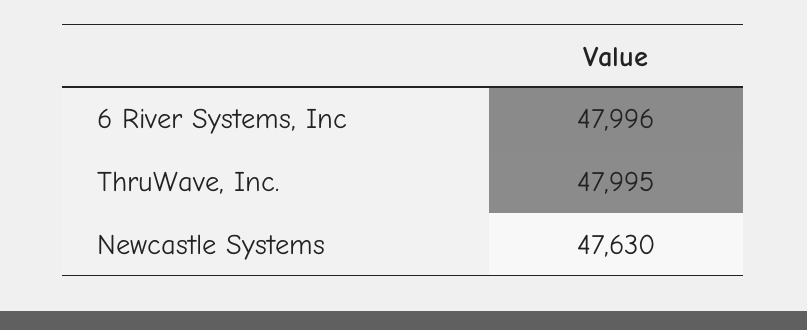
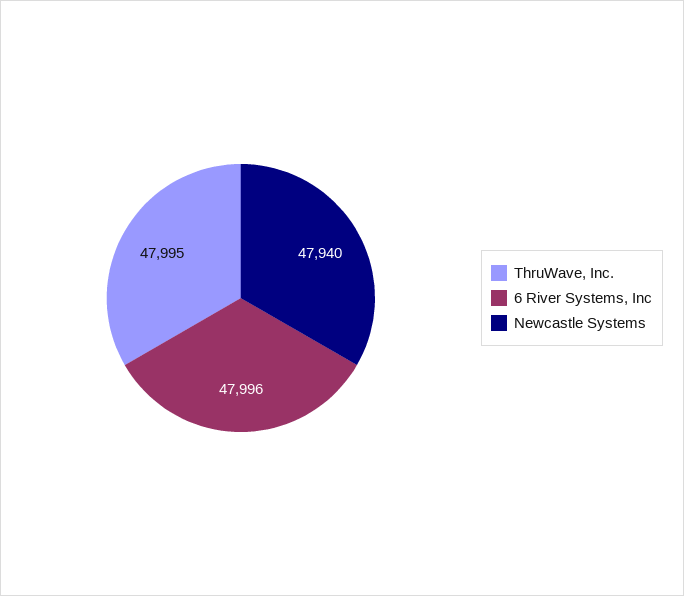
Newcastle Systems: 47630 -> 47940

